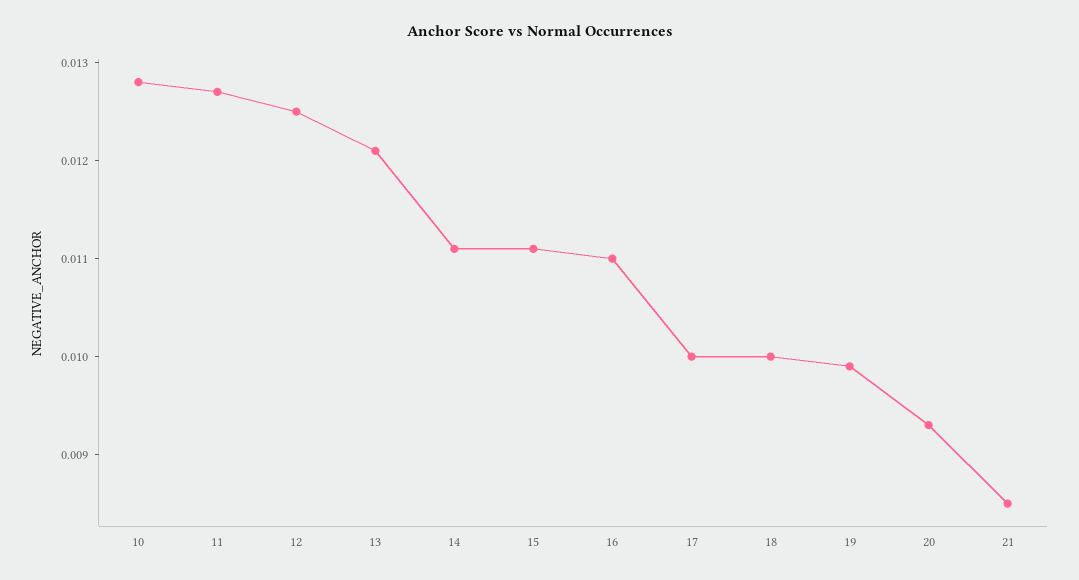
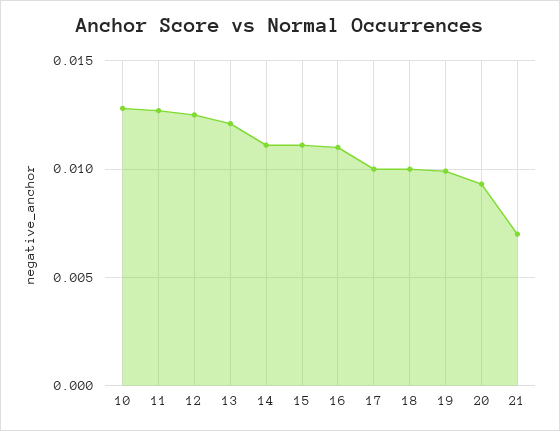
21: 0.0085 -> 0.007

